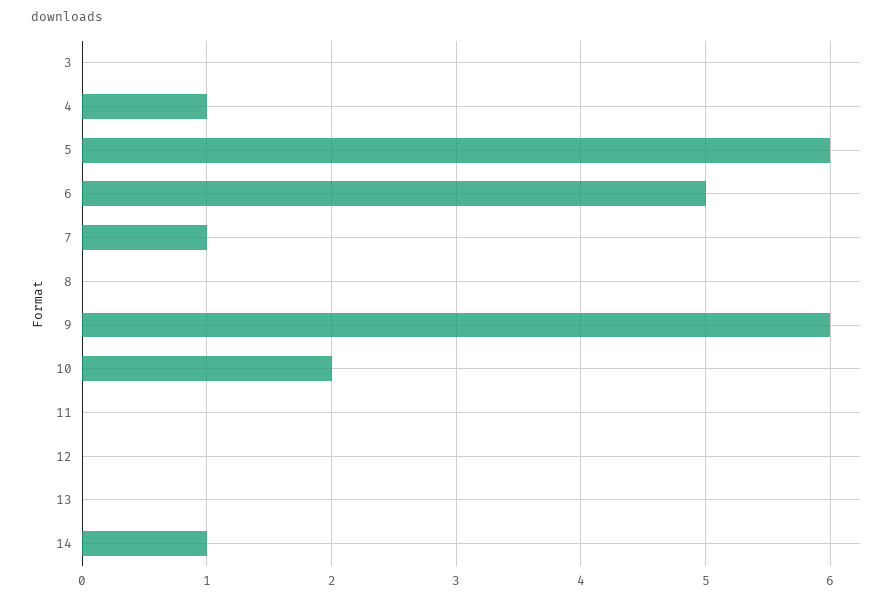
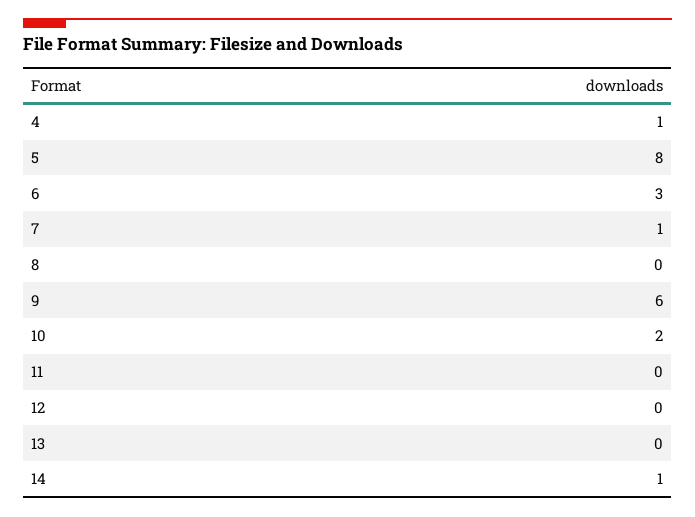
3: 0 -> none
5: 6 -> 8
6: 5 -> 3

